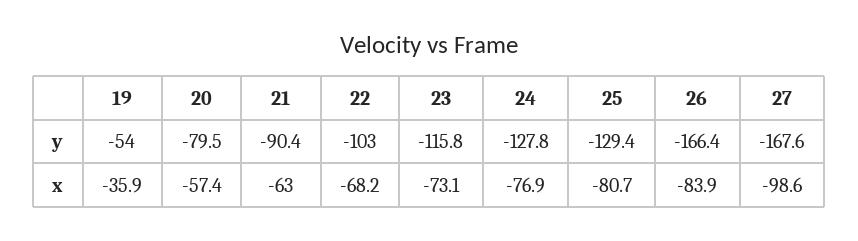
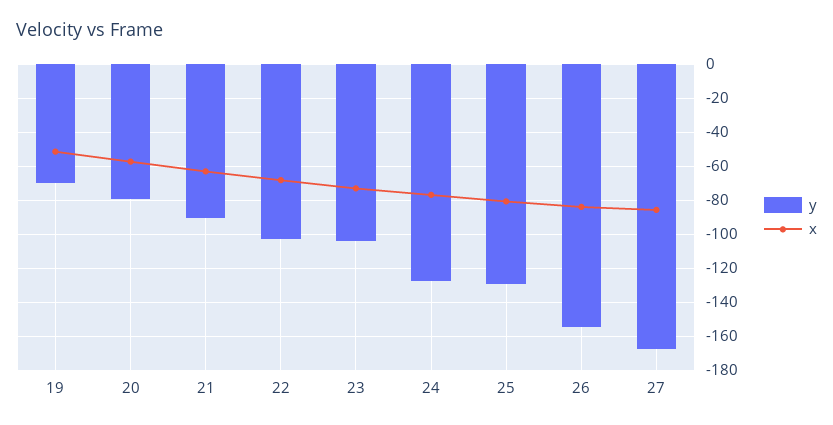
y, 19: -54 -> -70
y, 23: -115.8 -> -105
y, 26: -166.4 -> -155
x, 19: -35.9 -> -50
x, 27: -98.6 -> -85

